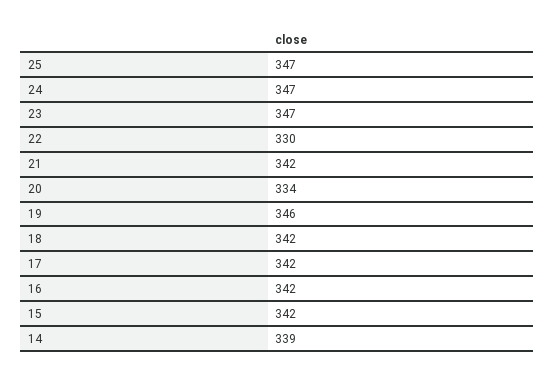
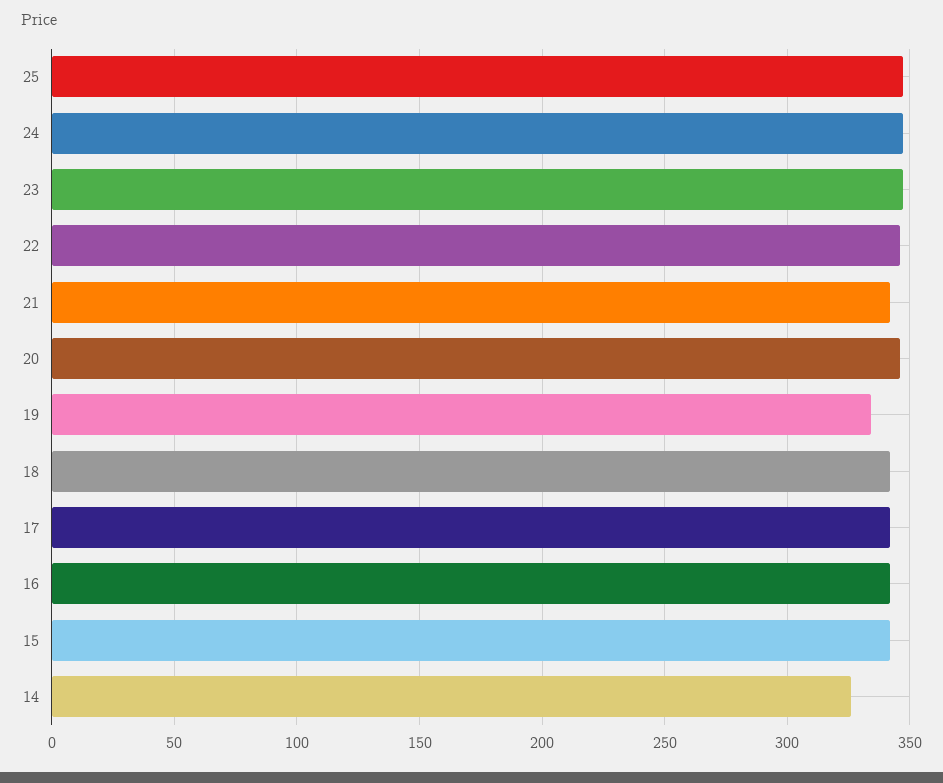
22: 330 -> 345
20: 334 -> 345
19: 346 -> 335
14: 339 -> 325

